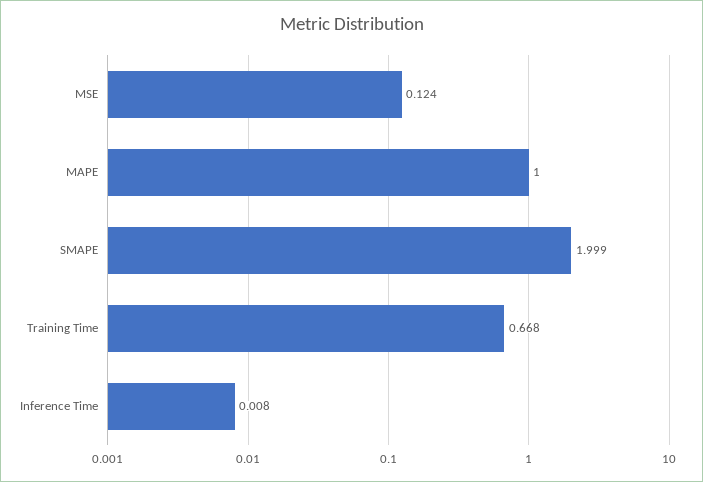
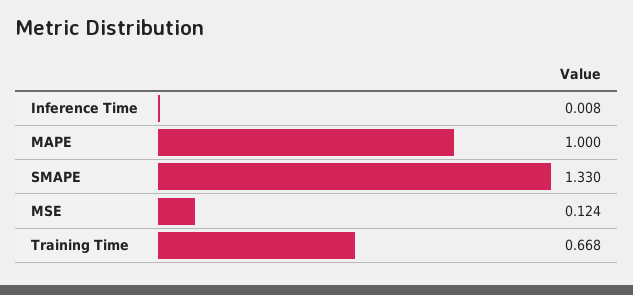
SMAPE: 1.999 -> 1.33

